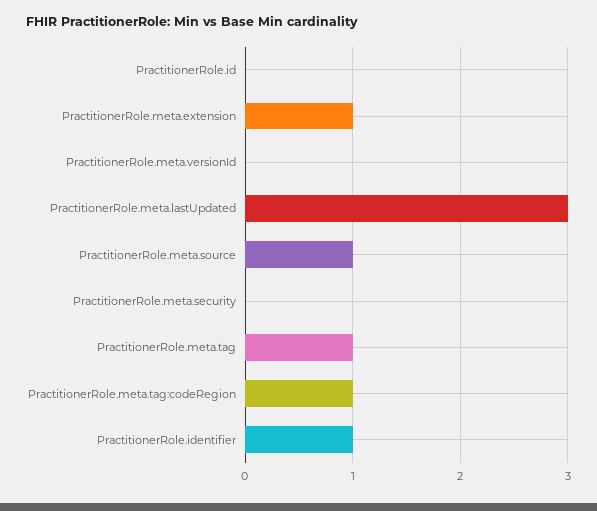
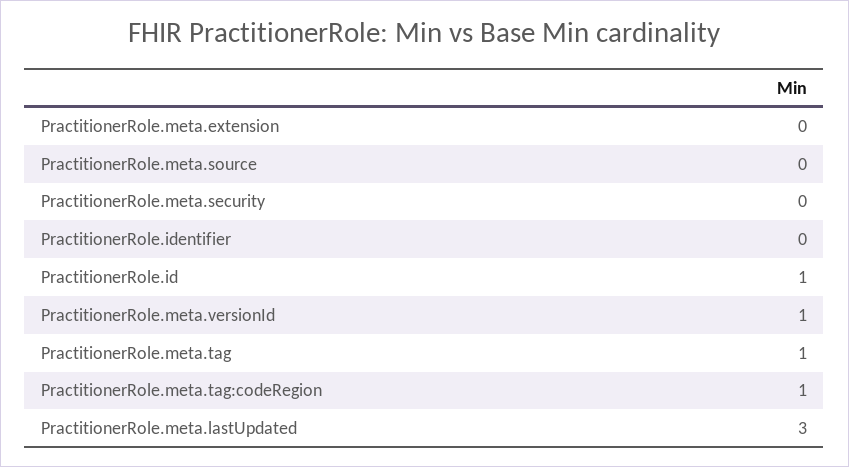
PractitionerRole.id: 0 -> 1
PractitionerRole.meta.extension: 1 -> 0
PractitionerRole.meta.versionId: 0 -> 1
PractitionerRole.meta.source: 1 -> 0
PractitionerRole.identifier: 1 -> 0

